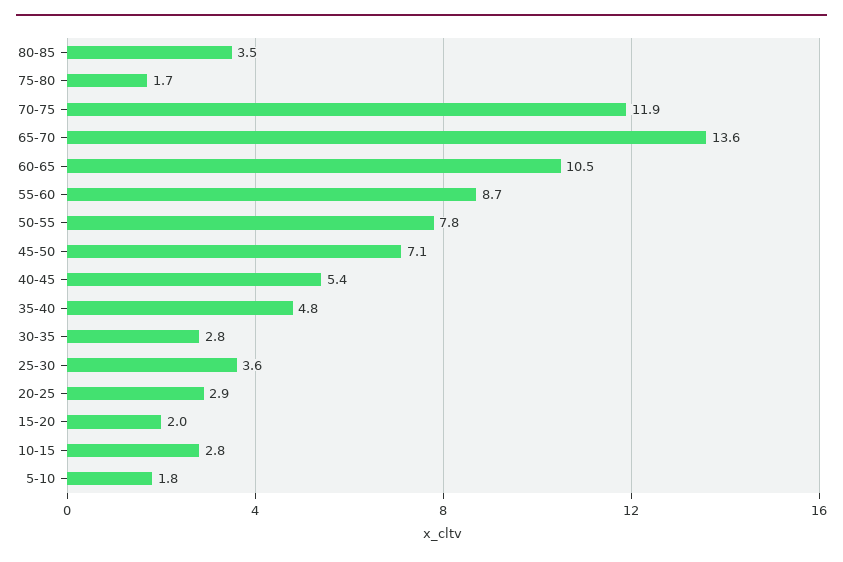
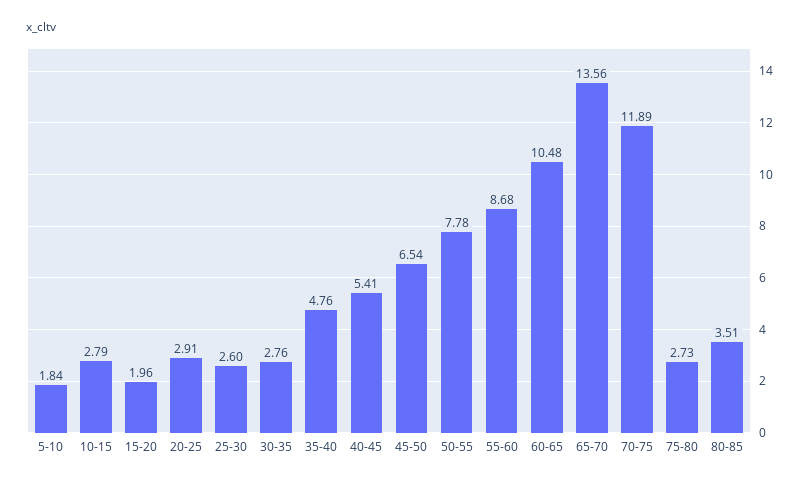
75-80: 1.7 -> 2.73
45-50: 7.1 -> 6.54
25-30: 3.6 -> 2.6

